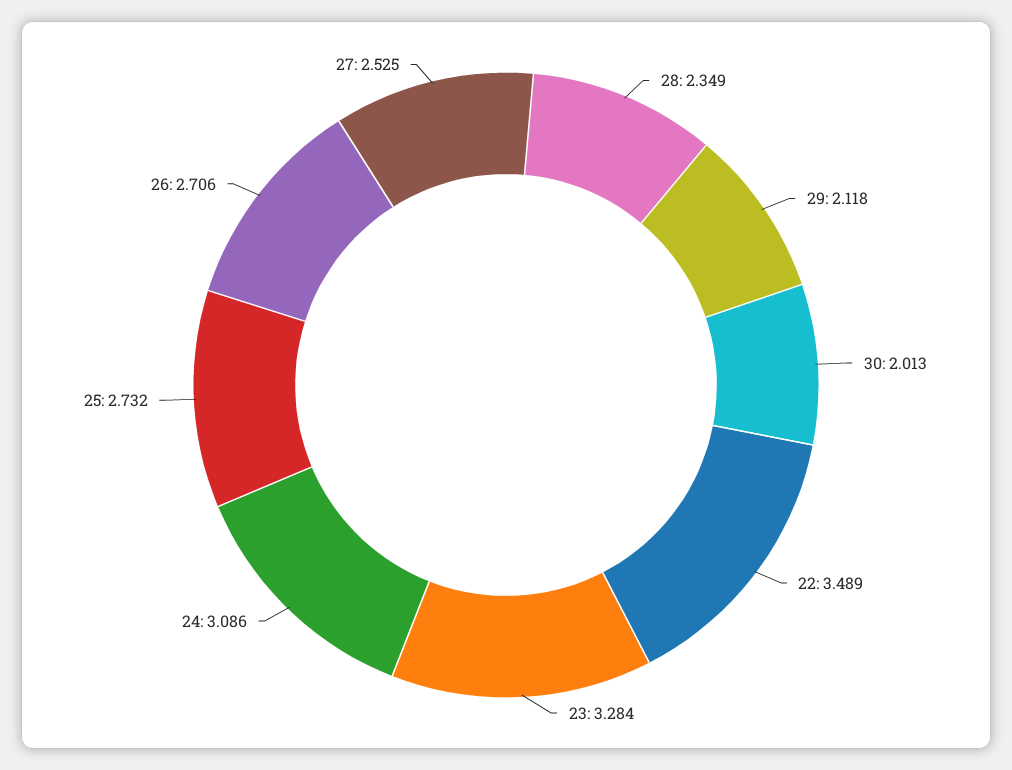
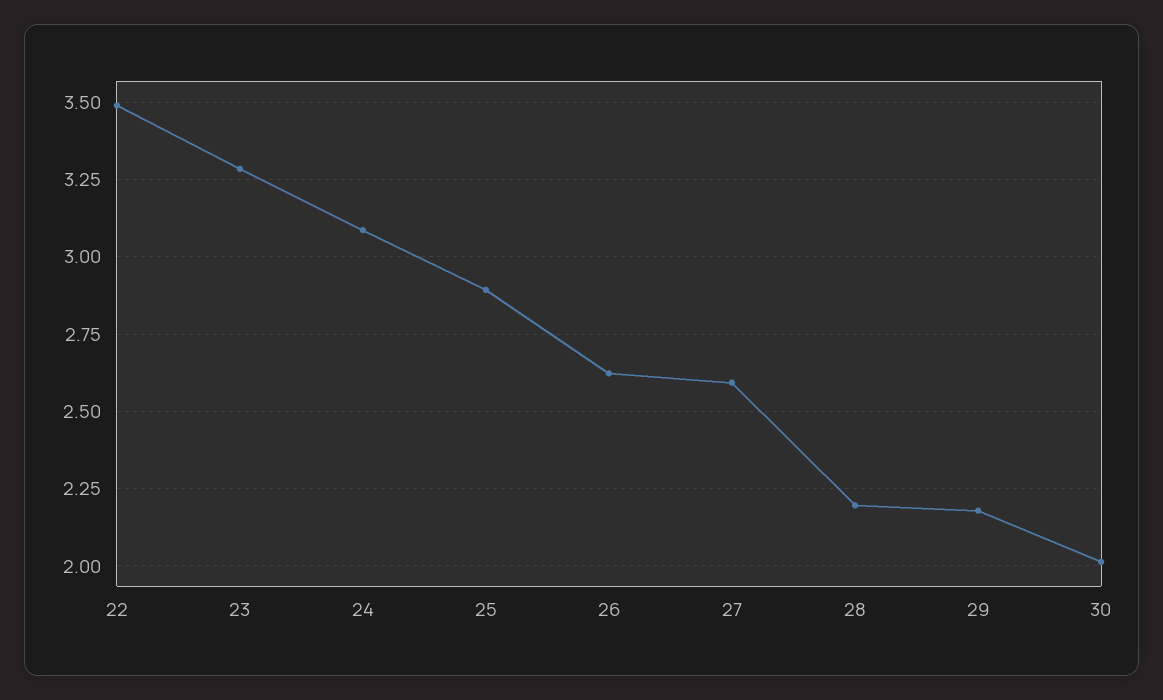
28: 2.349 -> 2.2
29: 2.118 -> 2.175
25: 2.732 -> 2.9
26: 2.706 -> 2.625
27: 2.525 -> 2.6

